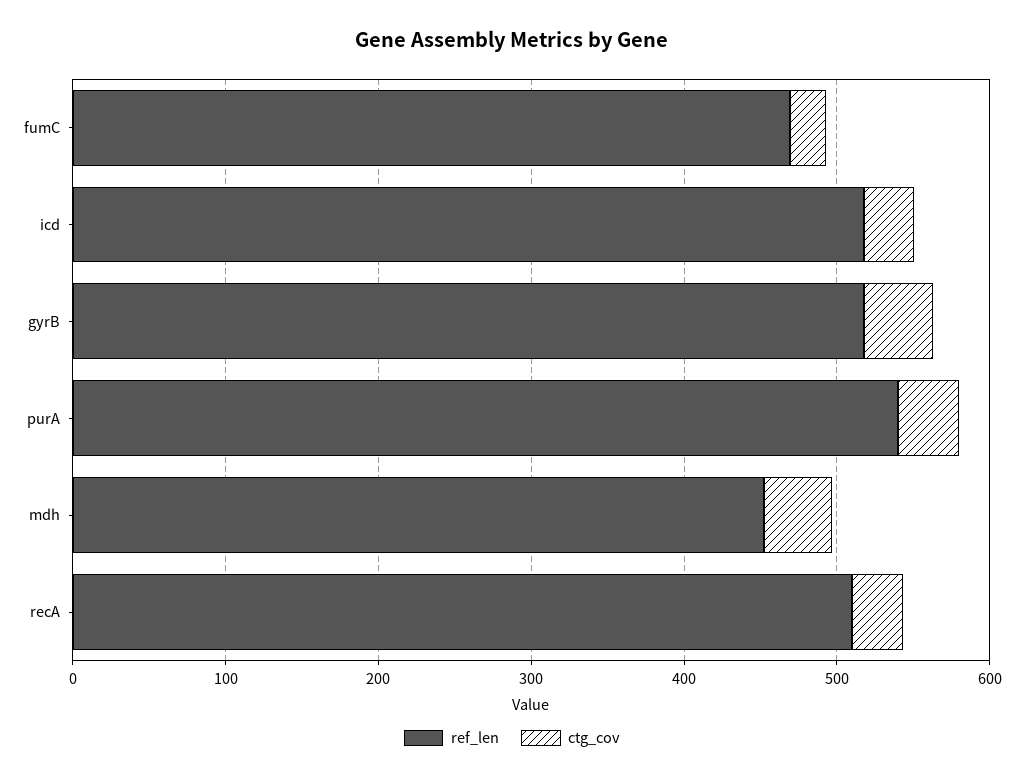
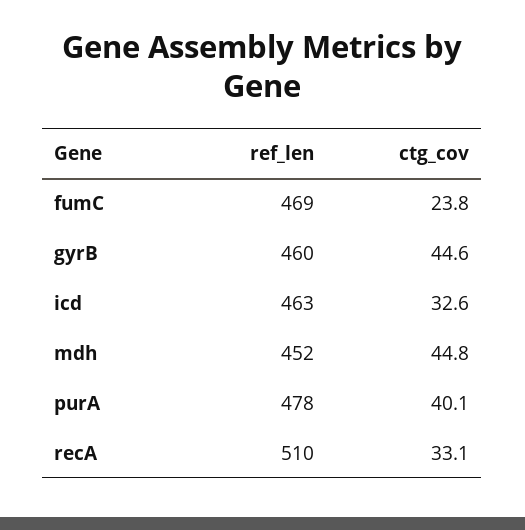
ref_len, icd: 520 -> 463
ref_len, gyrB: 520 -> 460
ref_len, purA: 540 -> 478

